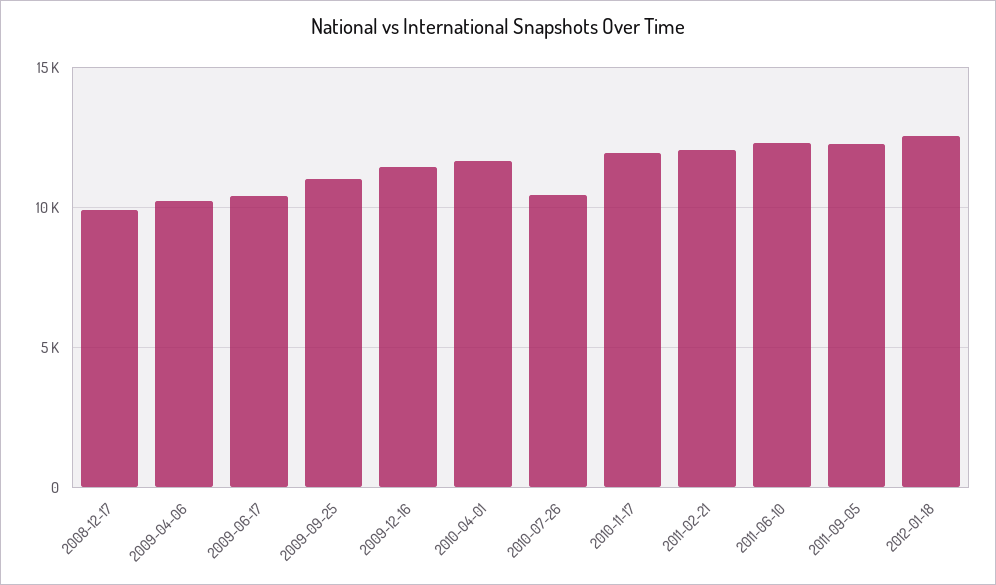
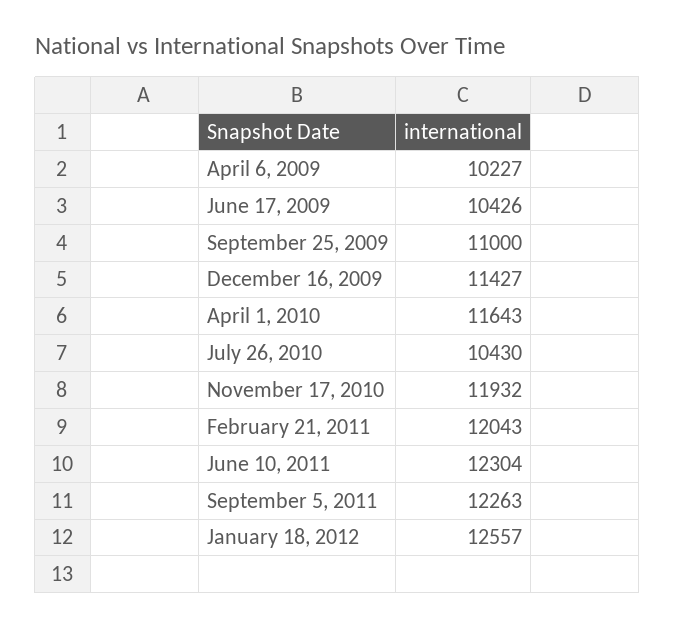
2008-12-17: 10000 -> none

